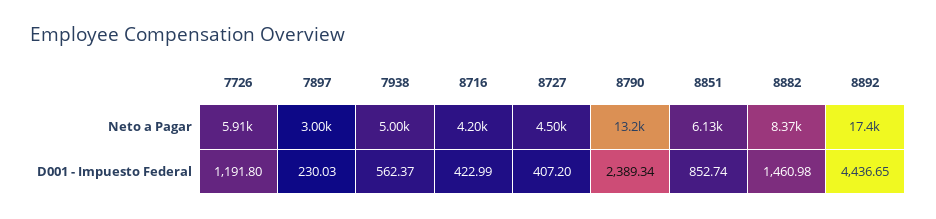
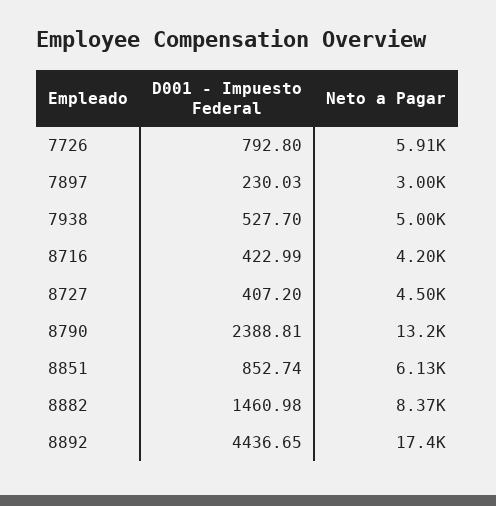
7726, D001 - Impuesto Federal: 1191.8 -> 792.8
7938, D001 - Impuesto Federal: 562.37 -> 527.7
8790, D001 - Impuesto Federal: 2389.34 -> 2388.81

